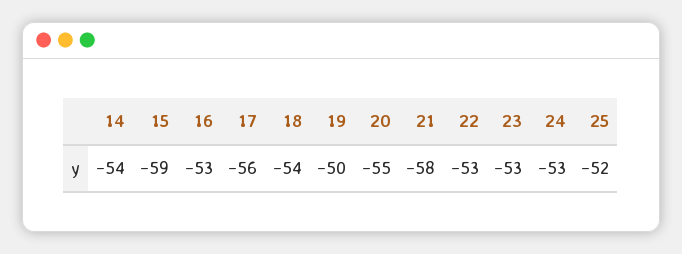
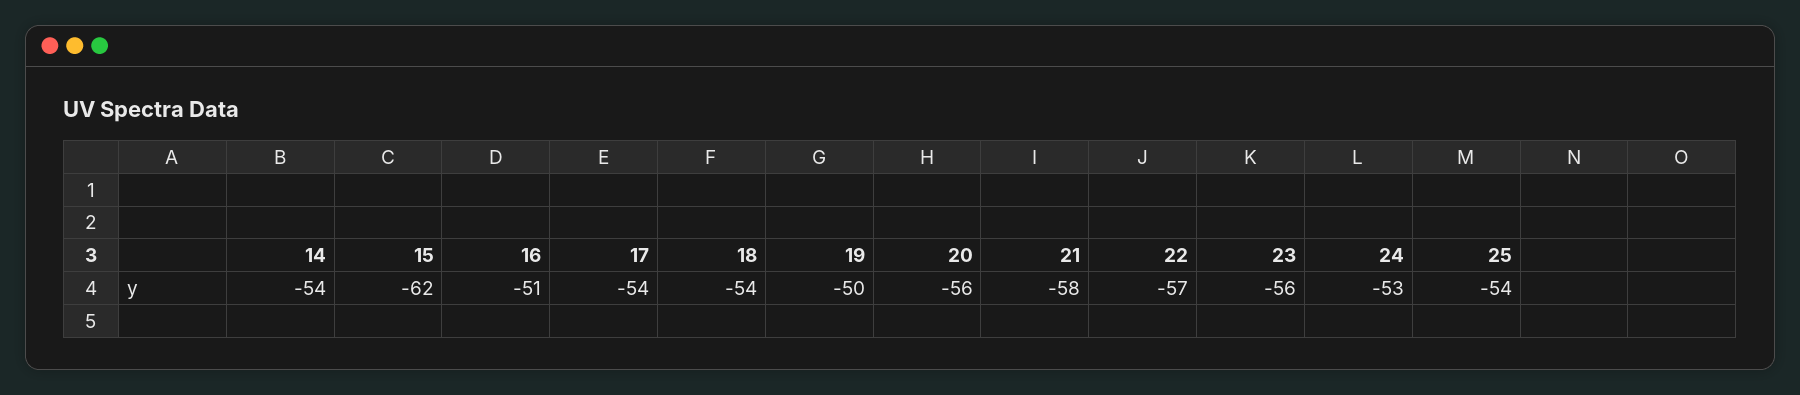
15: -59 -> -62
16: -53 -> -51
17: -56 -> -54
20: -55 -> -56
22: -53 -> -57
23: -53 -> -56
25: -52 -> -54

